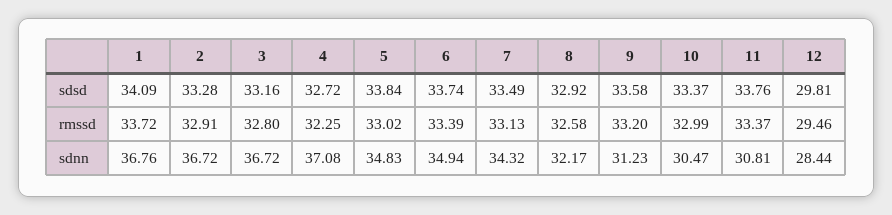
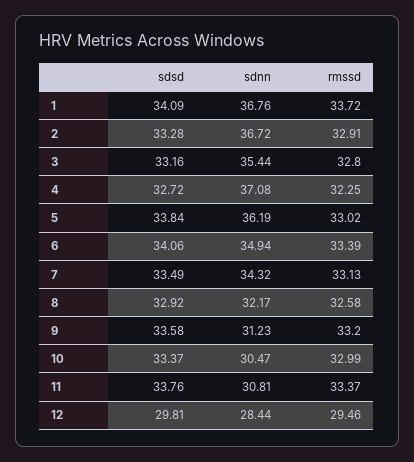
6, sdsd: 33.74 -> 34.06
3, sdnn: 36.72 -> 35.44
5, sdnn: 34.83 -> 36.19

